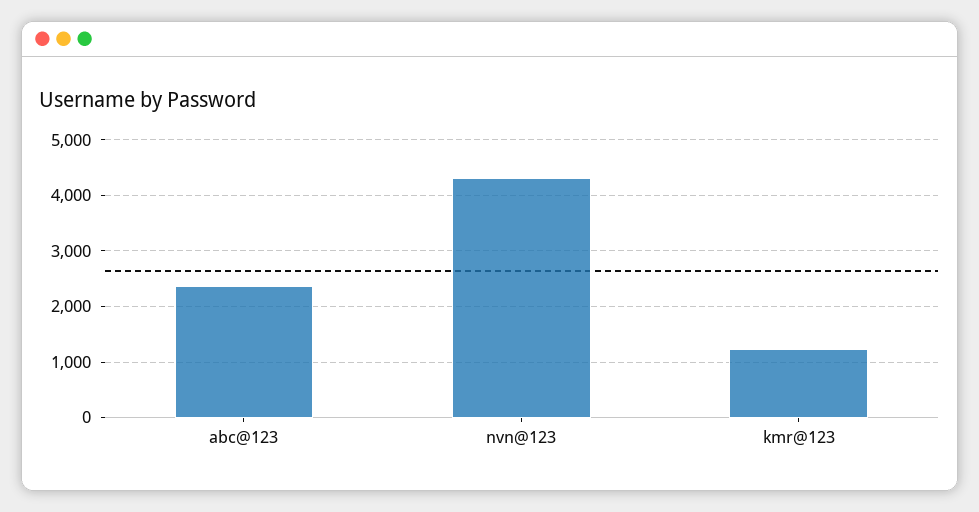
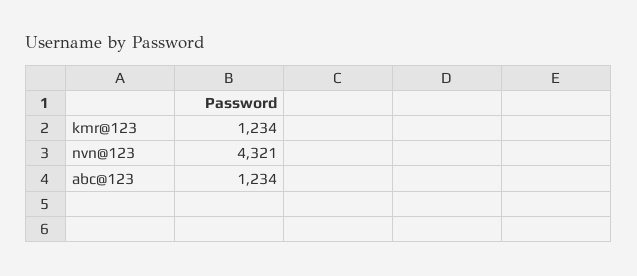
abc@123: 2400 -> 1234

